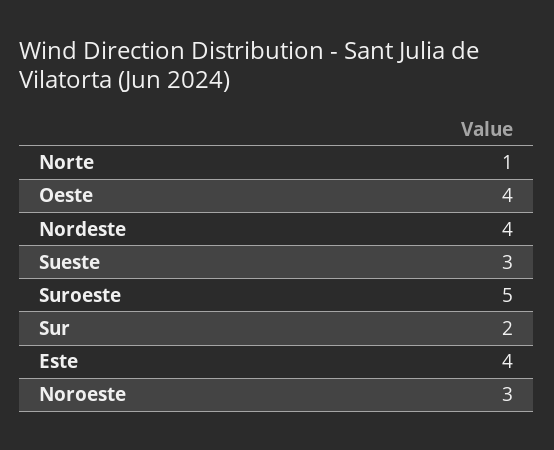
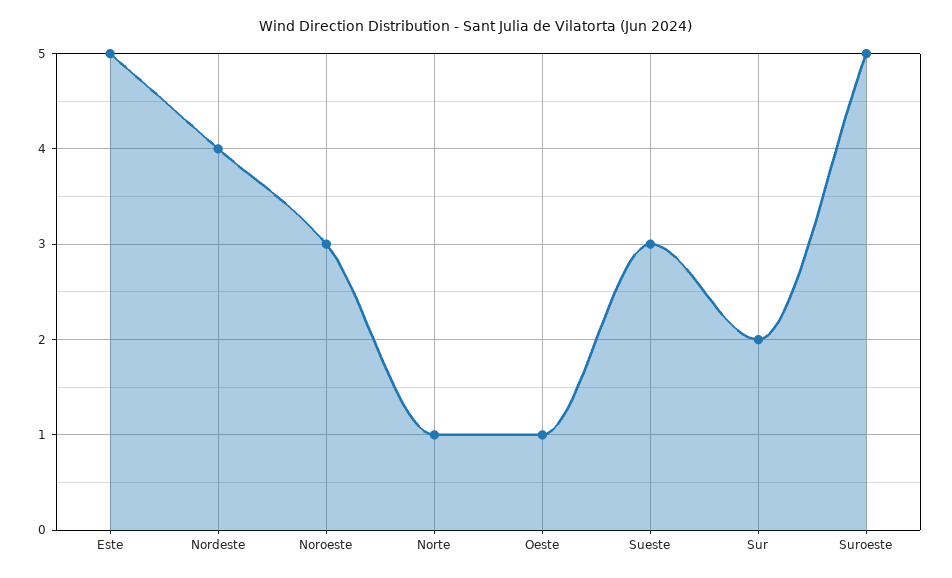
Oeste: 4 -> 1
Este: 4 -> 5

